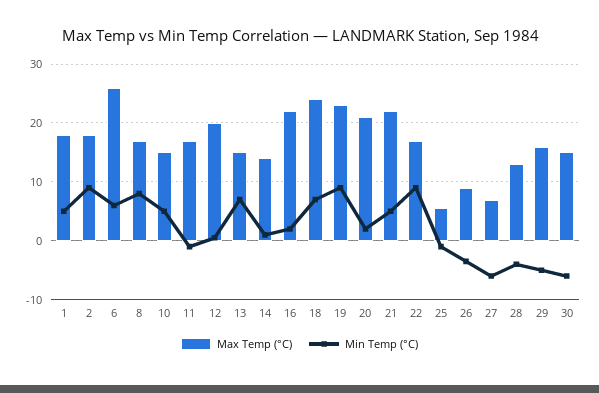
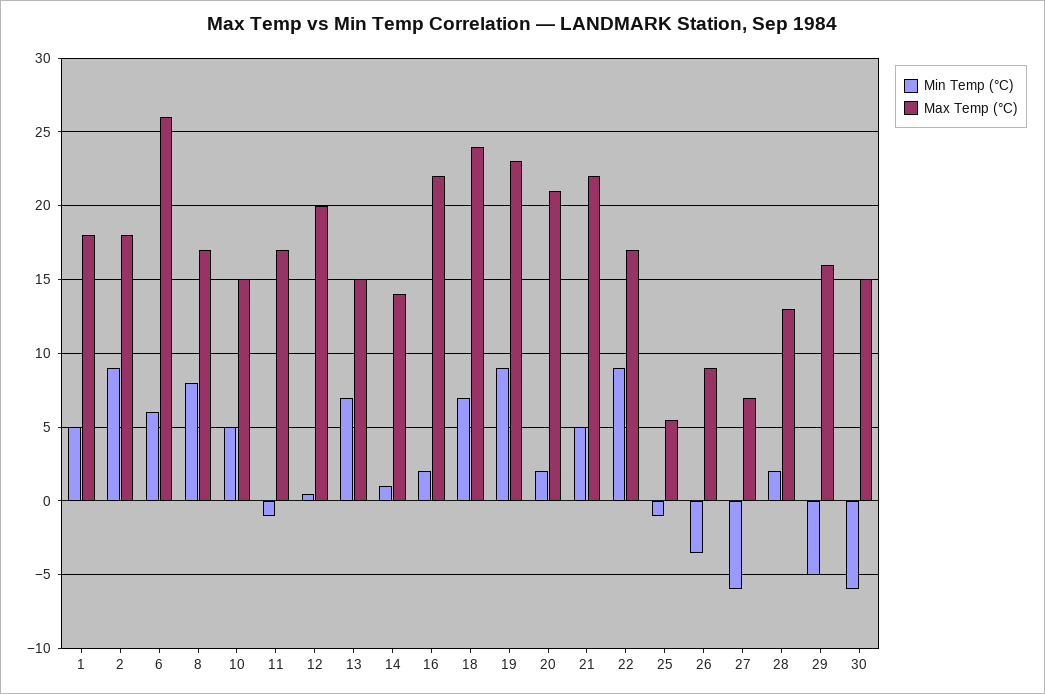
Min Temp (°C), 28: -4 -> 2

